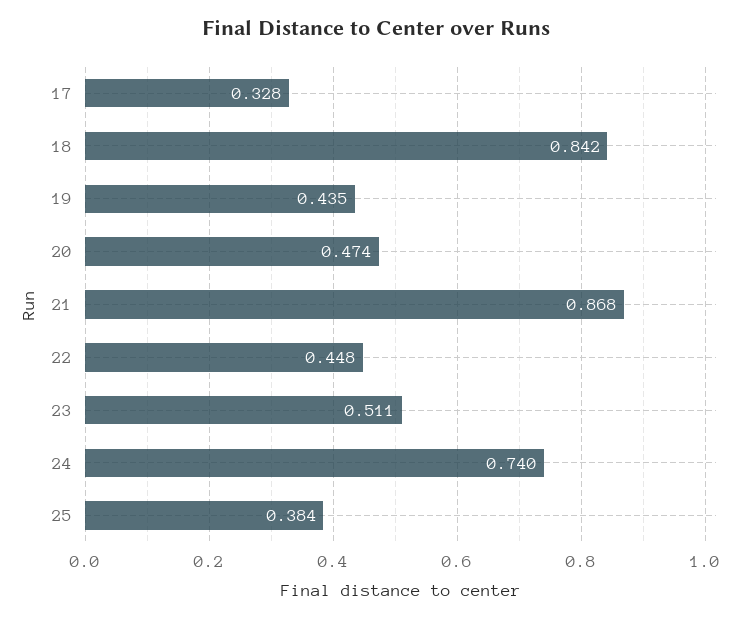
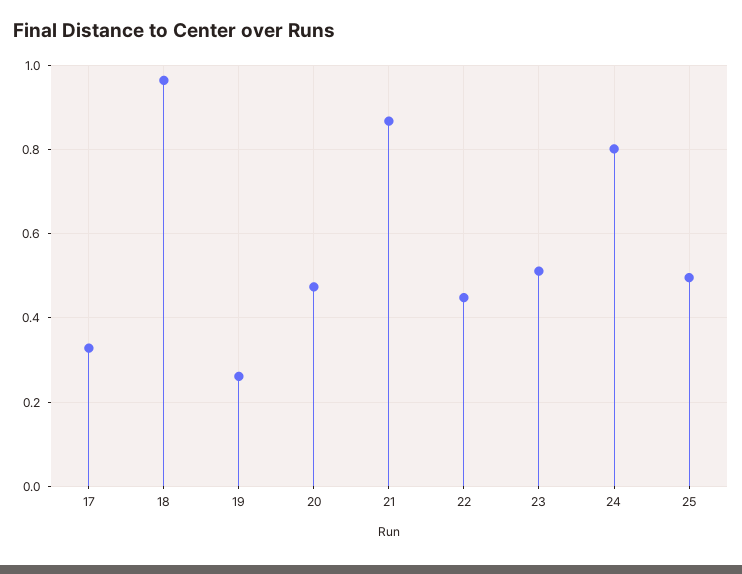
18: 0.842 -> 0.96
19: 0.435 -> 0.26
24: 0.74 -> 0.8
25: 0.384 -> 0.5

